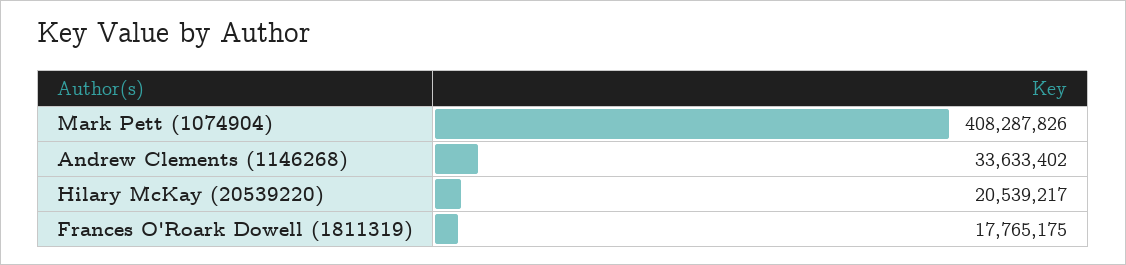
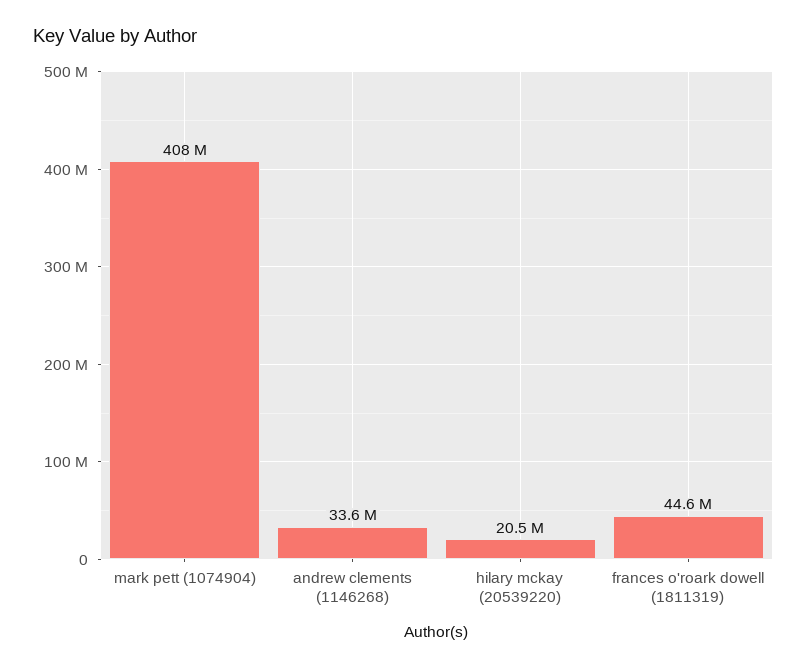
Frances O'Roark Dowell (1811319): 17765175 -> 44600000

